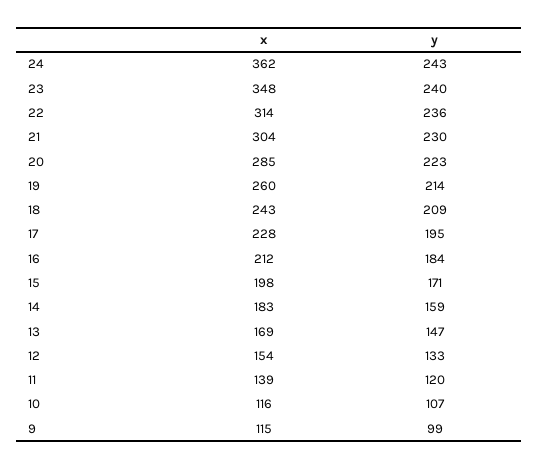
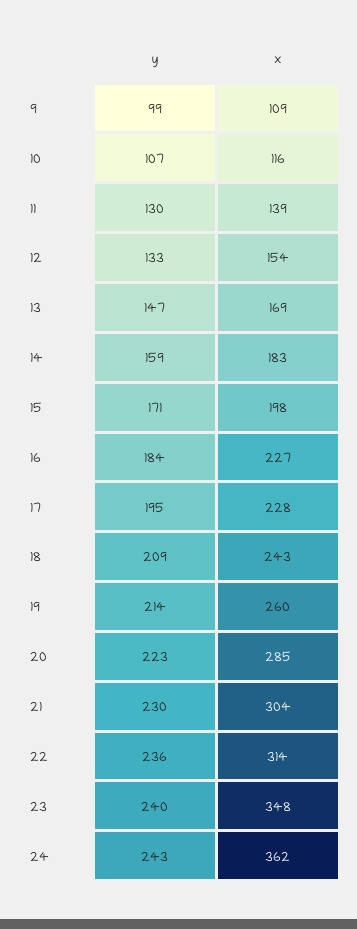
x, 16: 212 -> 227
y, 11: 120 -> 130
x, 9: 115 -> 109

